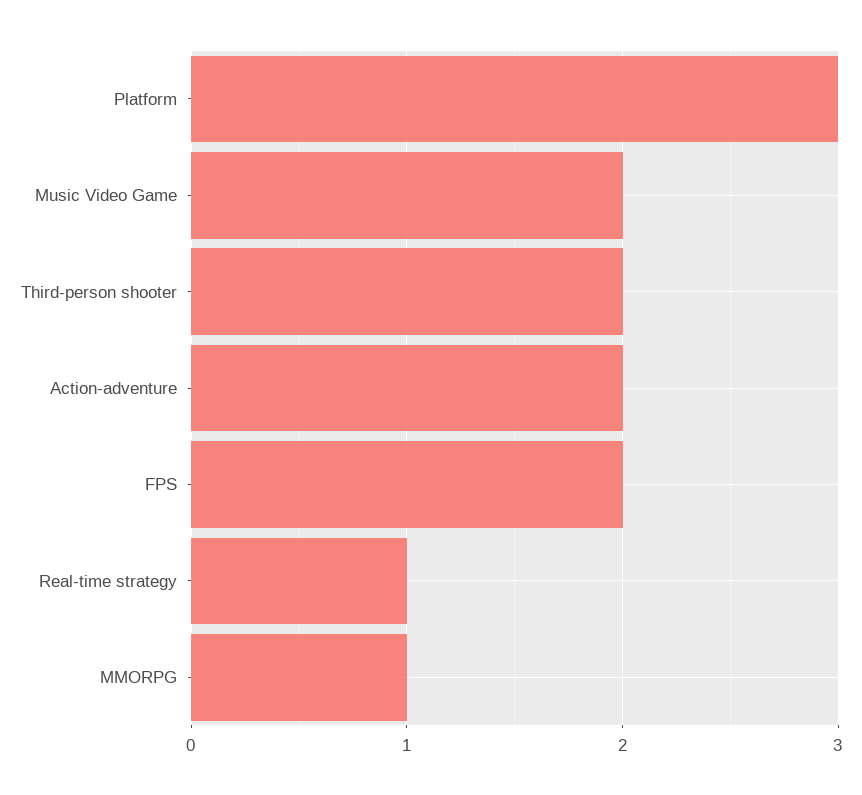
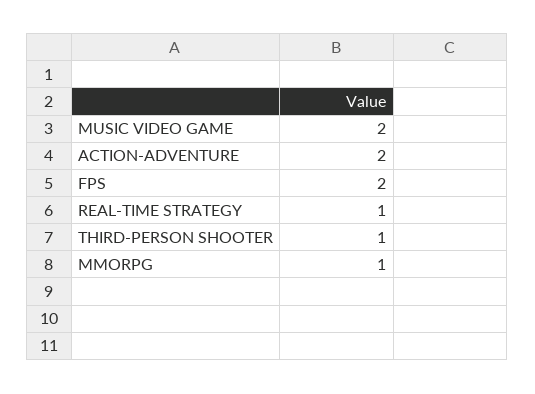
Platform: 3 -> none
Third-person shooter: 2 -> 1

